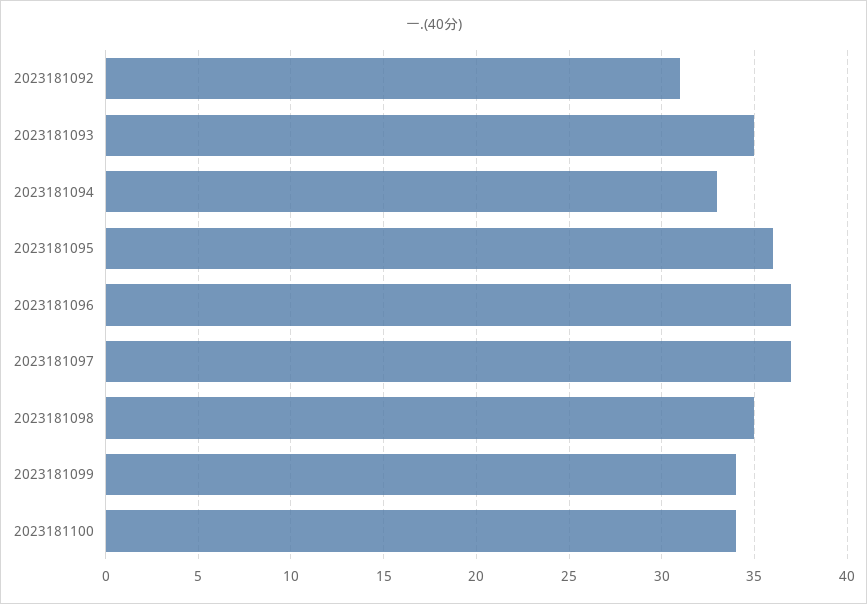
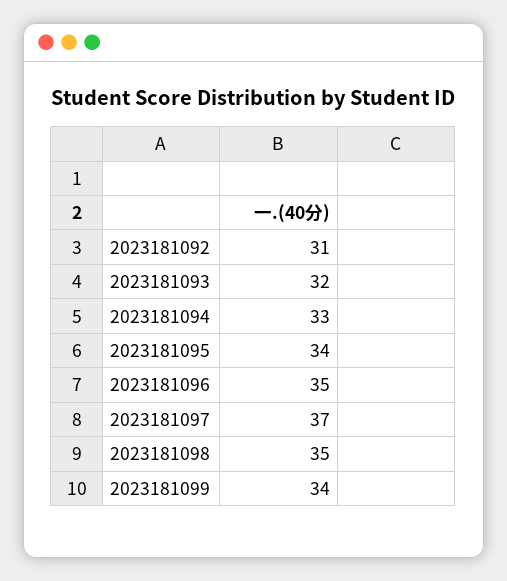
2023181093: 35 -> 32
2023181095: 36 -> 34
2023181096: 37 -> 35
2023181100: 34 -> none

